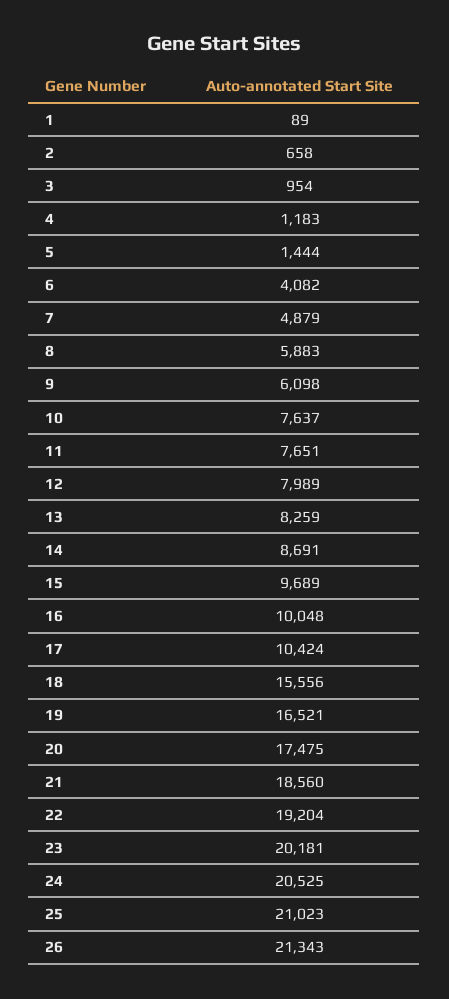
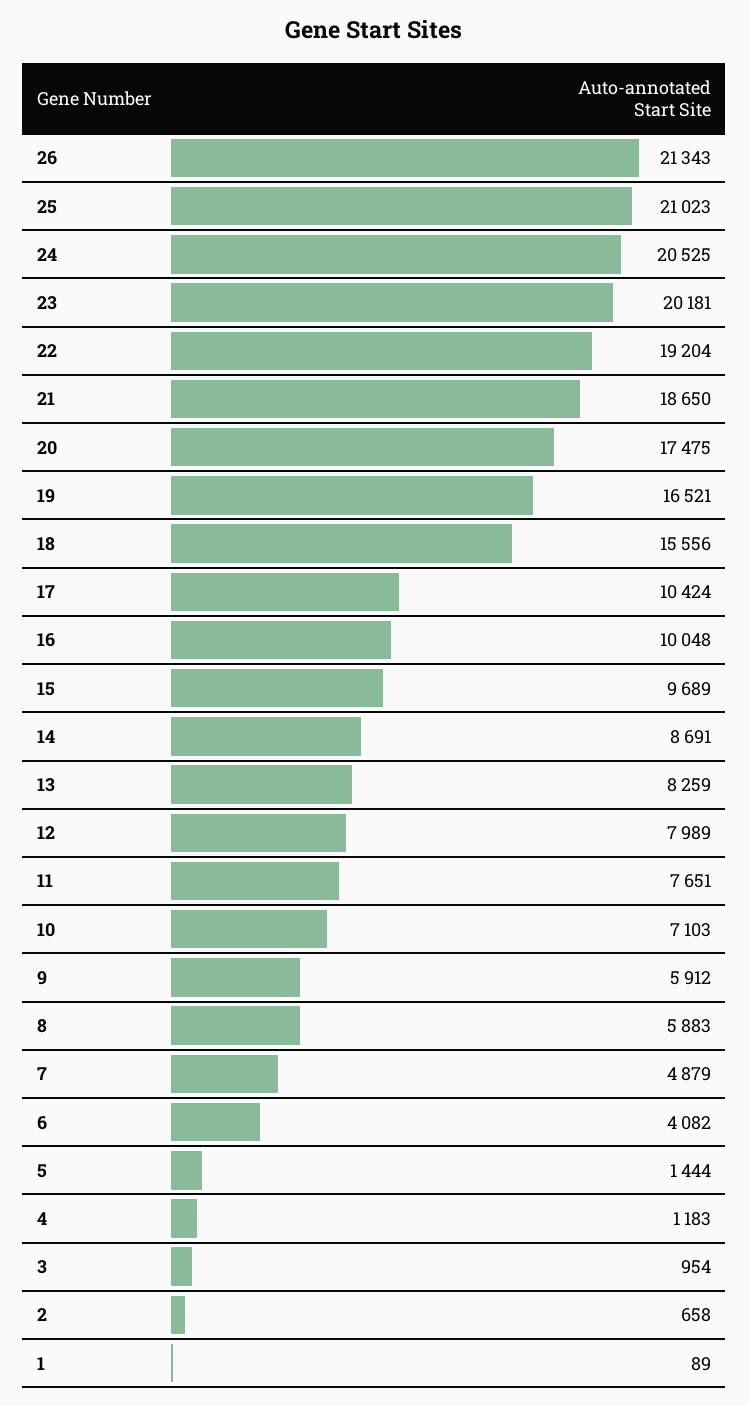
9: 6098 -> 5912
10: 7637 -> 7103
21: 18560 -> 18650

